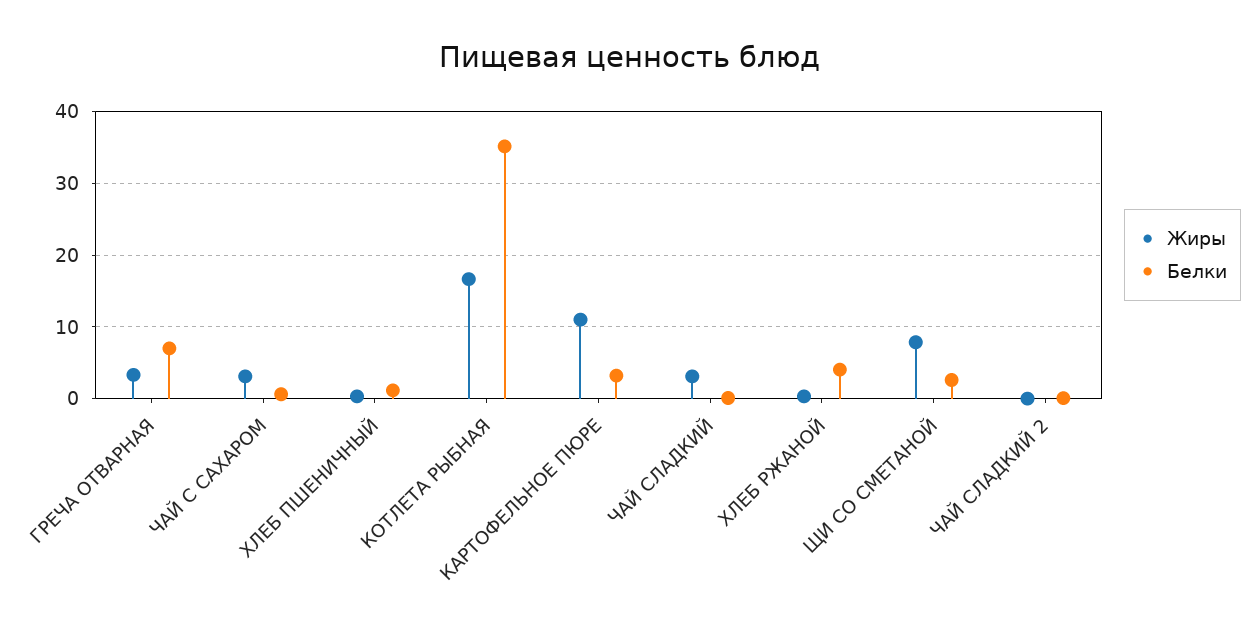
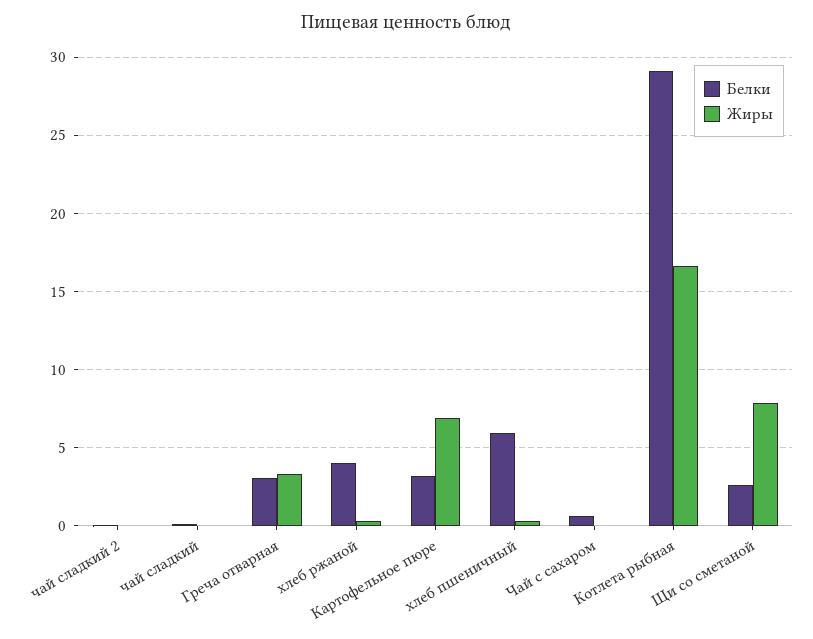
Белки, ГРЕЧА ОТВАРНАЯ: 7 -> 3
Жиры, ЧАЙ С САХАРОМ: 3 -> 0
Белки, ХЛЕБ ПШЕНИЧНЫЙ: 1 -> 6
Белки, КОТЛЕТА РЫБНАЯ: 35 -> 29
Жиры, КАРТОФЕЛЬНОЕ ПЮРЕ: 11 -> 7
Жиры, ЧАЙ СЛАДКИЙ: 3 -> 0

